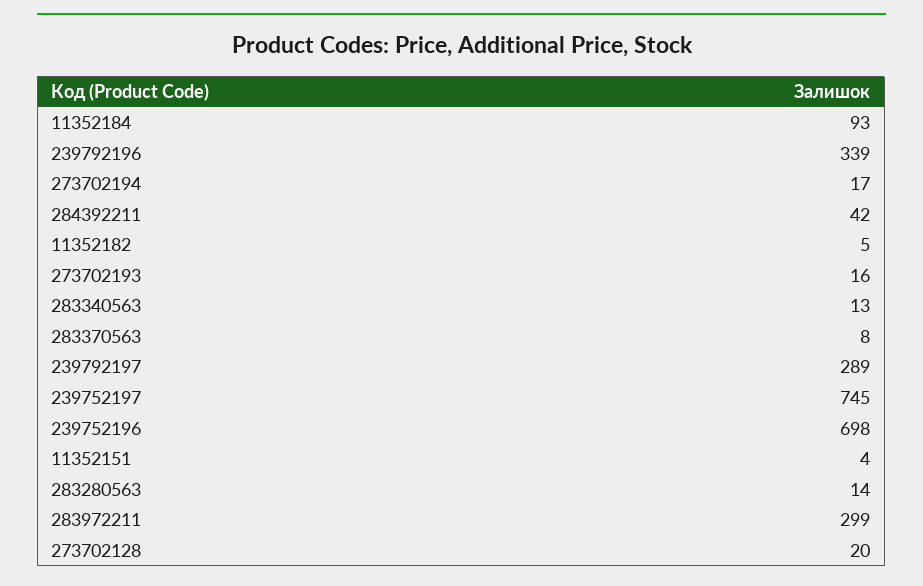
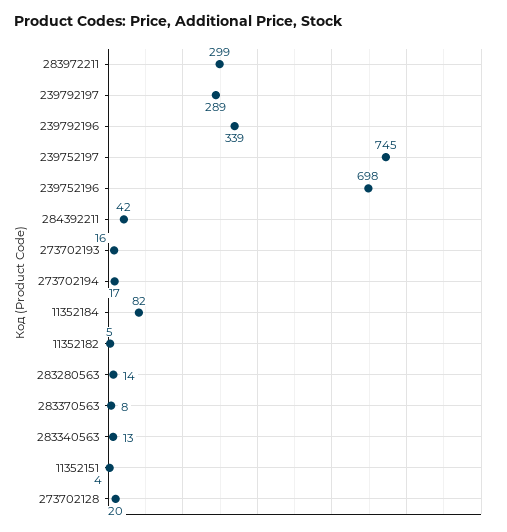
11352184: 93 -> 82

